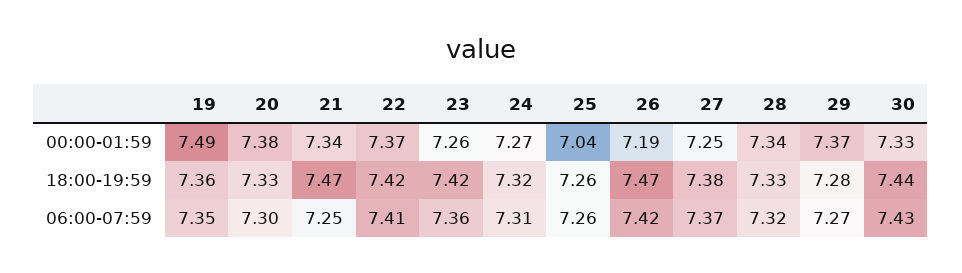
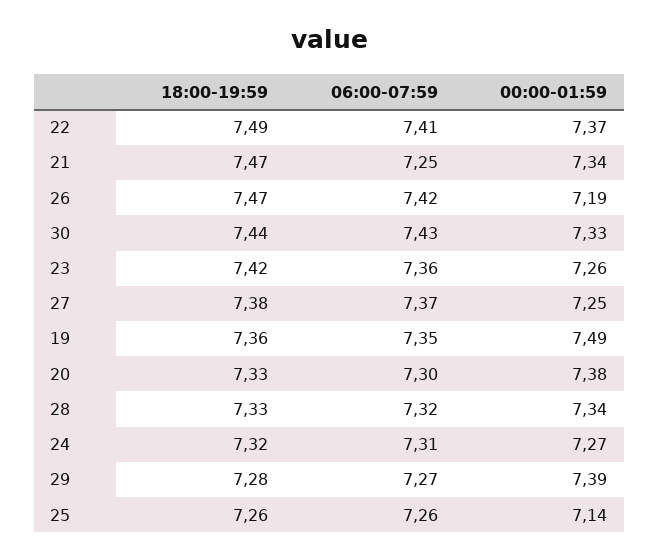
25, 00:00-01:59: 7.04 -> 7.14
29, 00:00-01:59: 7.37 -> 7.39
22, 18:00-19:59: 7.42 -> 7.49

